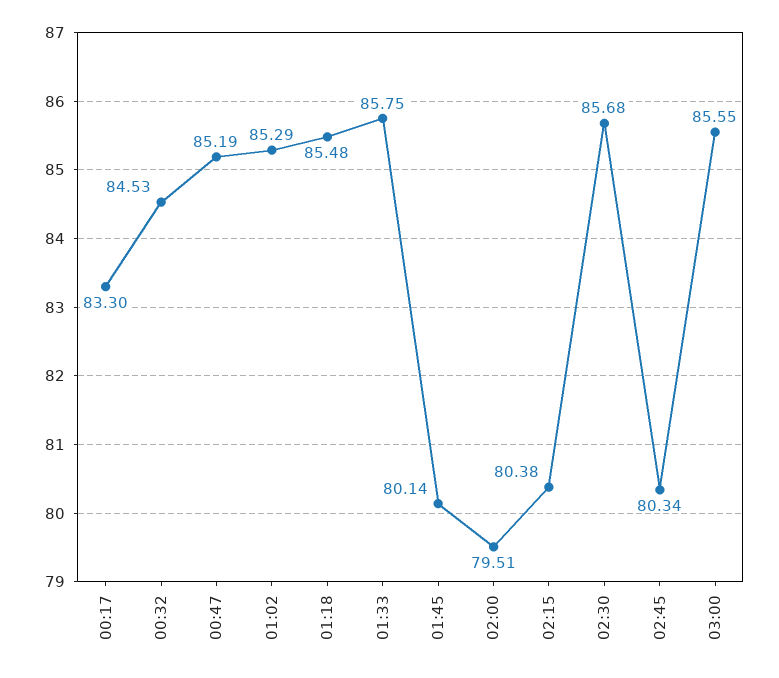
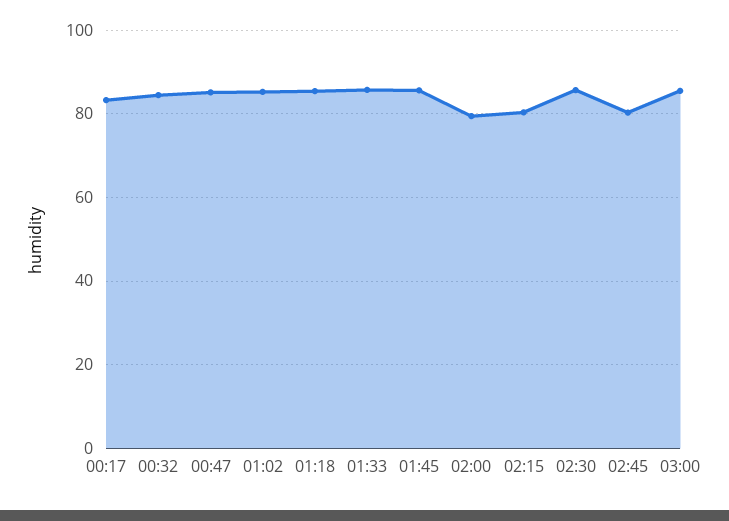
01:45: 80.14 -> 86

